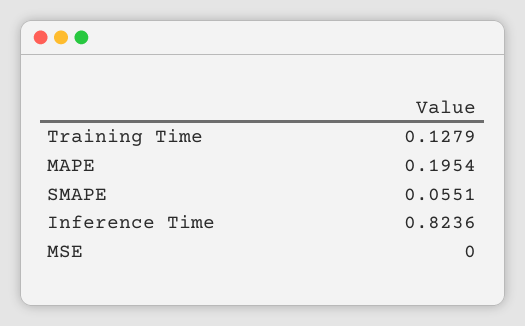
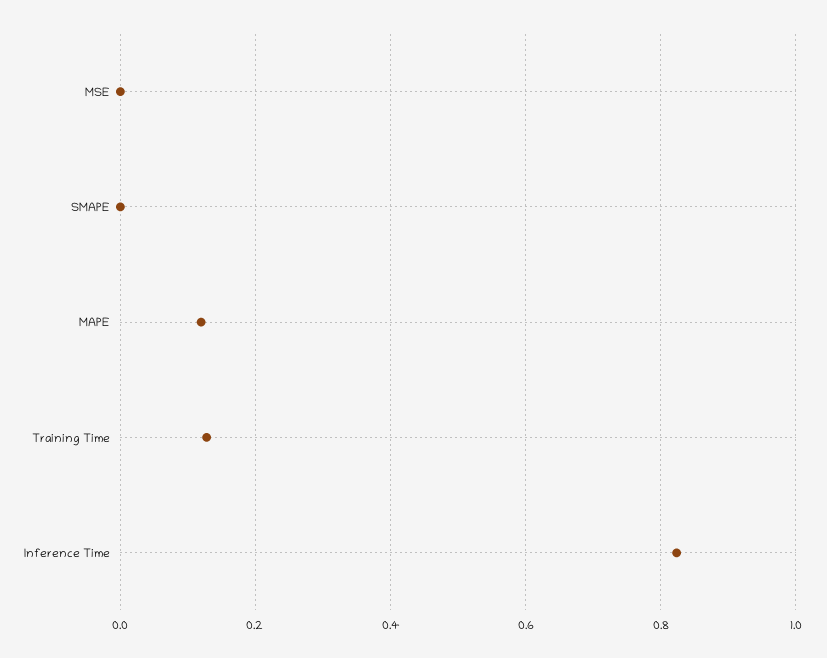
MAPE: 0.1954 -> 0.12
SMAPE: 0.0551 -> 0

